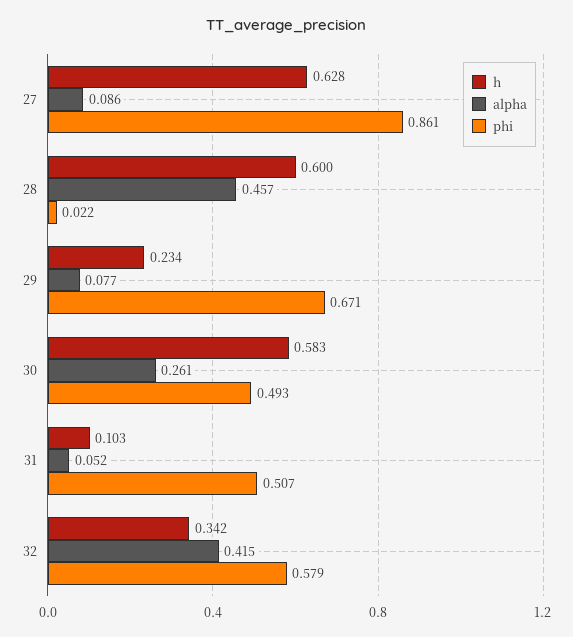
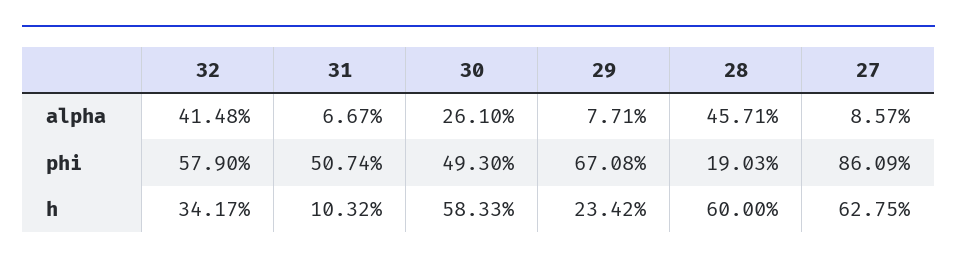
phi, 28: 0.022 -> 0.1903
alpha, 31: 0.052 -> 0.0667

